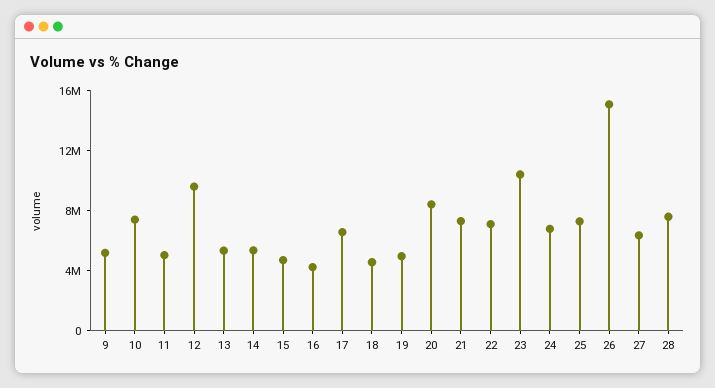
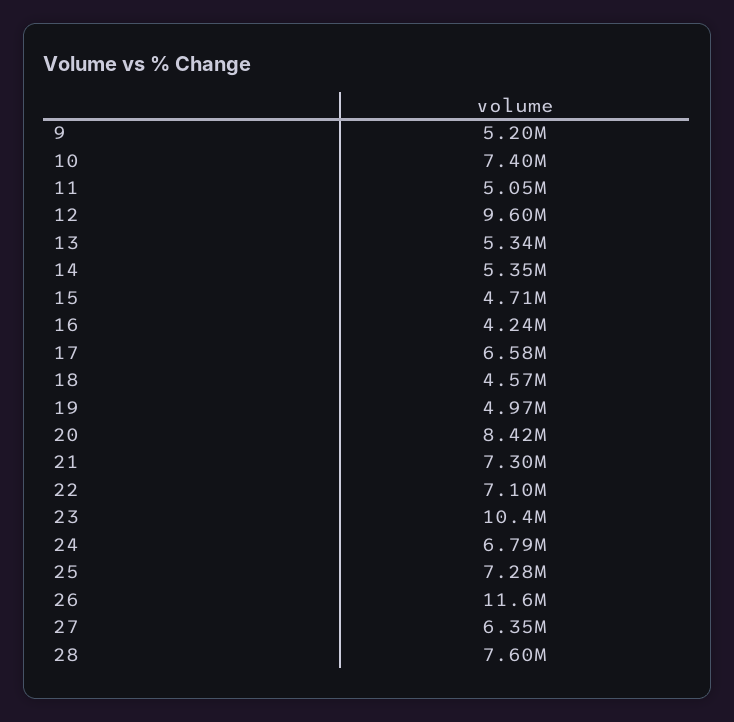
26: 15000000 -> 11600000

